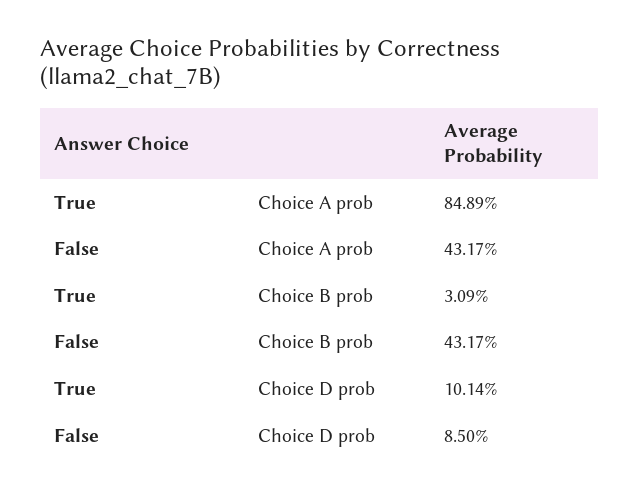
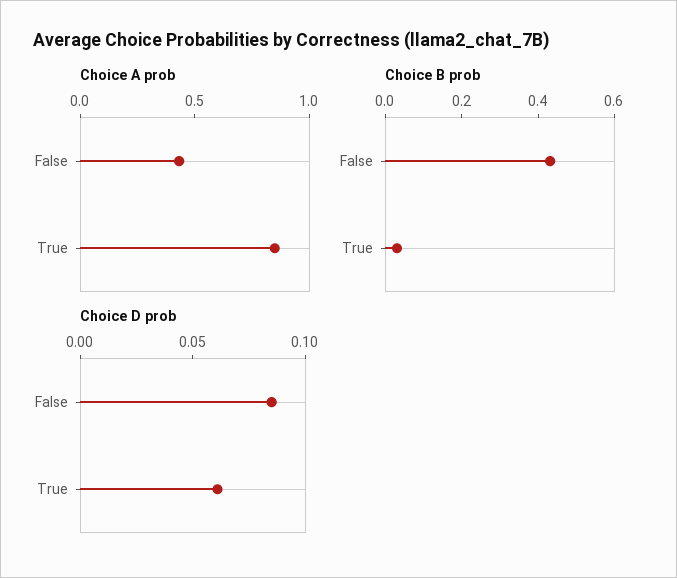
Choice D prob, True: 0.1014 -> 0.06

